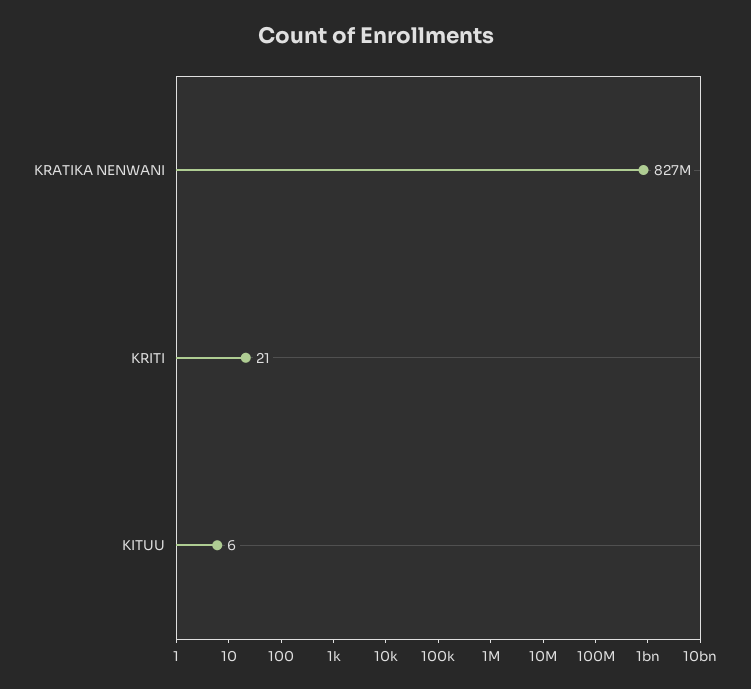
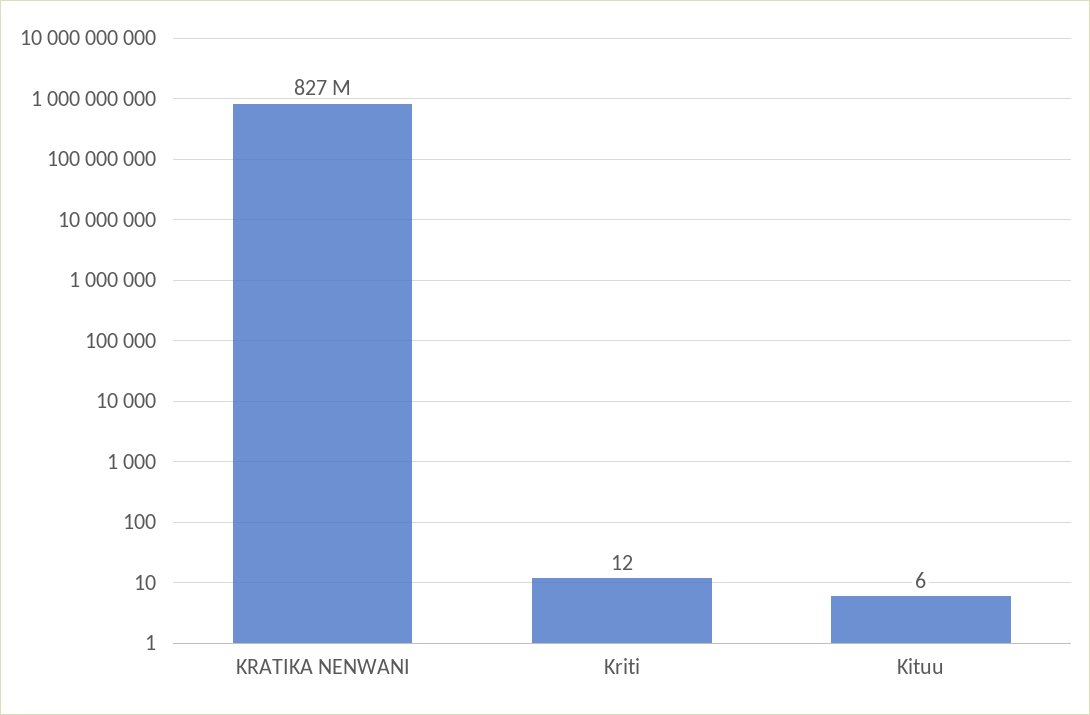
KRITI: 21 -> 12

